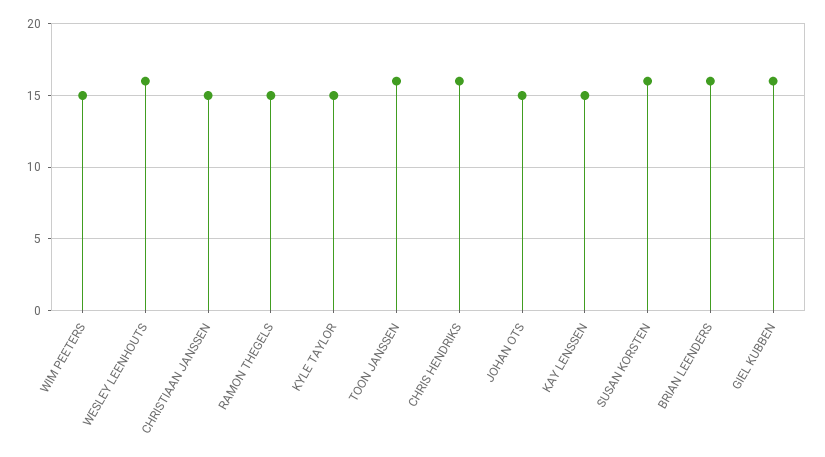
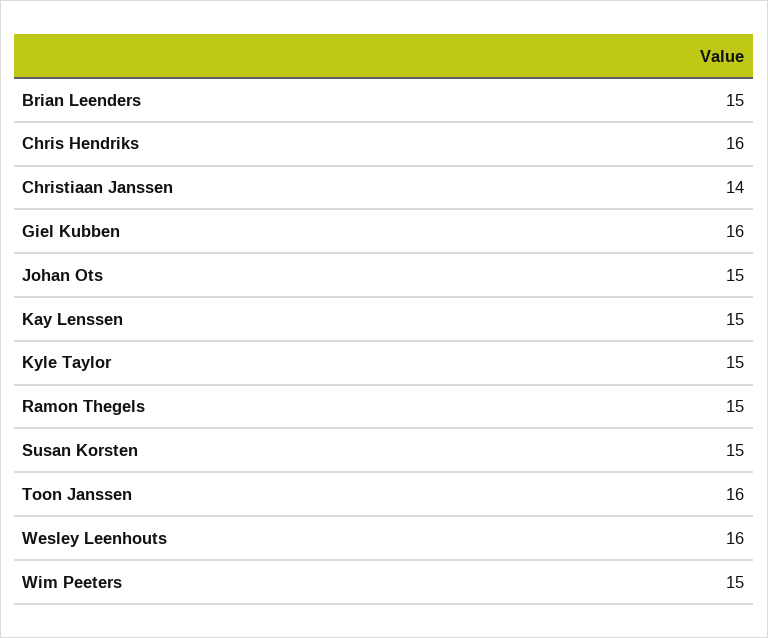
CHRISTIAAN JANSSEN: 15 -> 14
SUSAN KORSTEN: 16 -> 15
BRIAN LEENDERS: 16 -> 15

